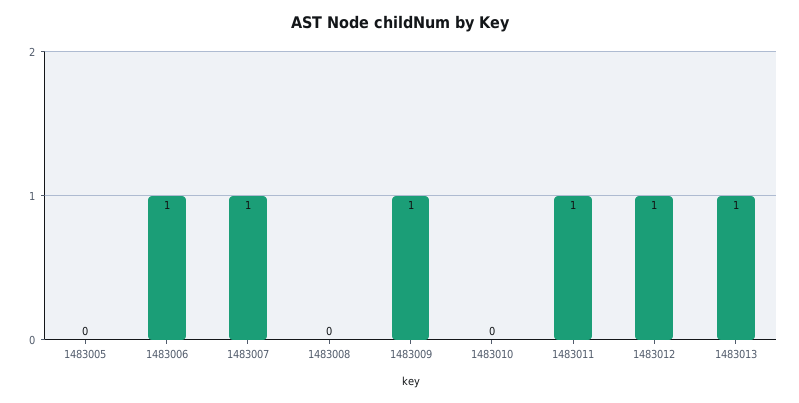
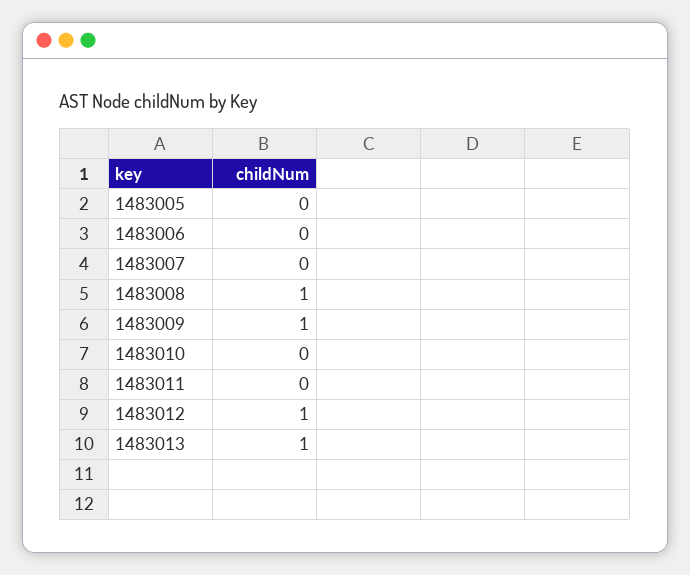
1483006: 1 -> 0
1483007: 1 -> 0
1483008: 0 -> 1
1483011: 1 -> 0

